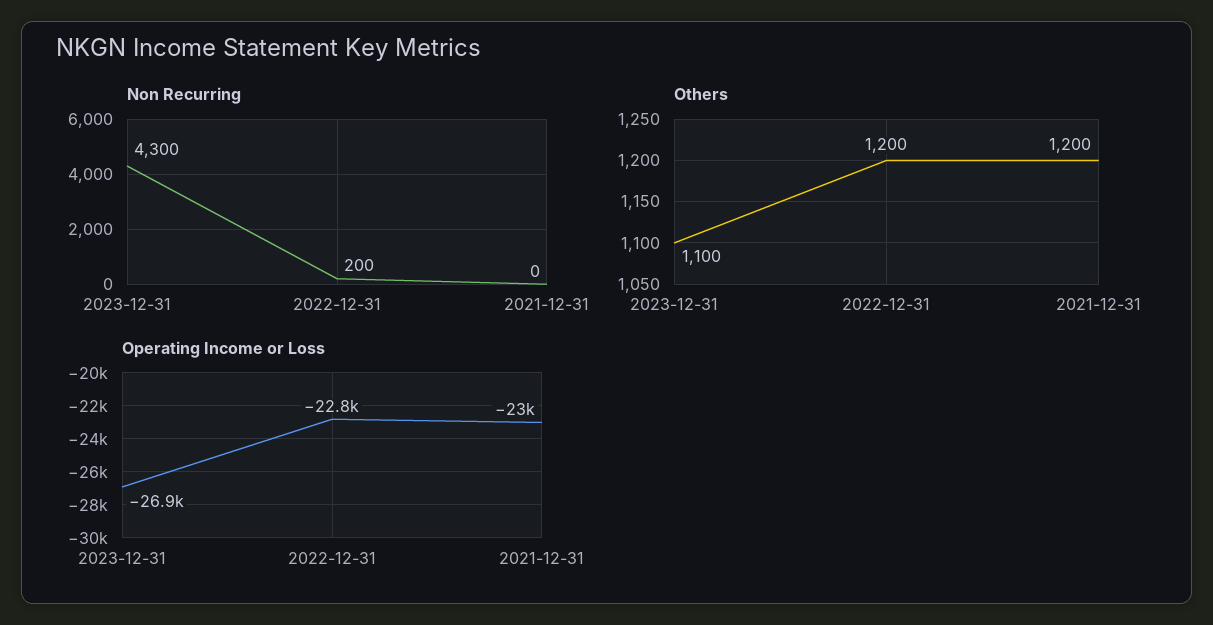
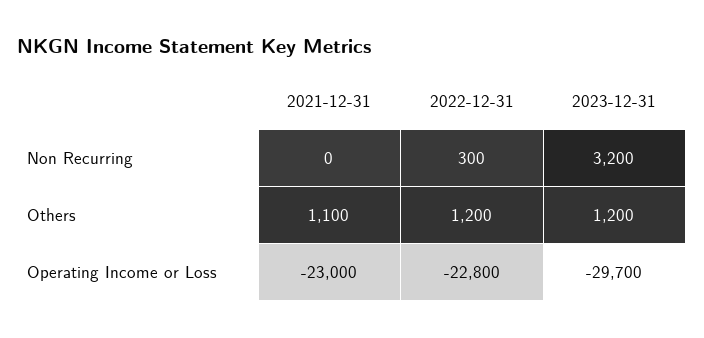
Non Recurring, 2023-12-31: 4300 -> 3200
Non Recurring, 2022-12-31: 200 -> 300
Others, 2023-12-31: 1100 -> 1200
Others, 2021-12-31: 1200 -> 1100
Operating Income or Loss, 2023-12-31: -26900 -> -29700

